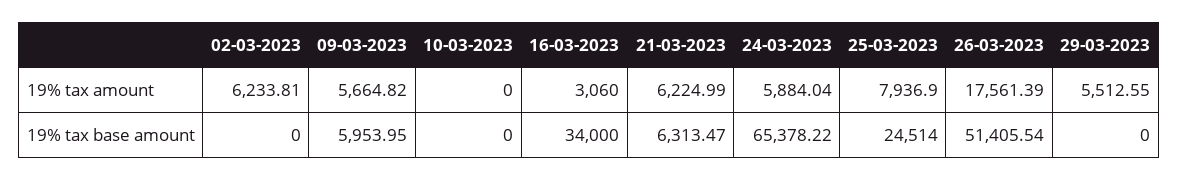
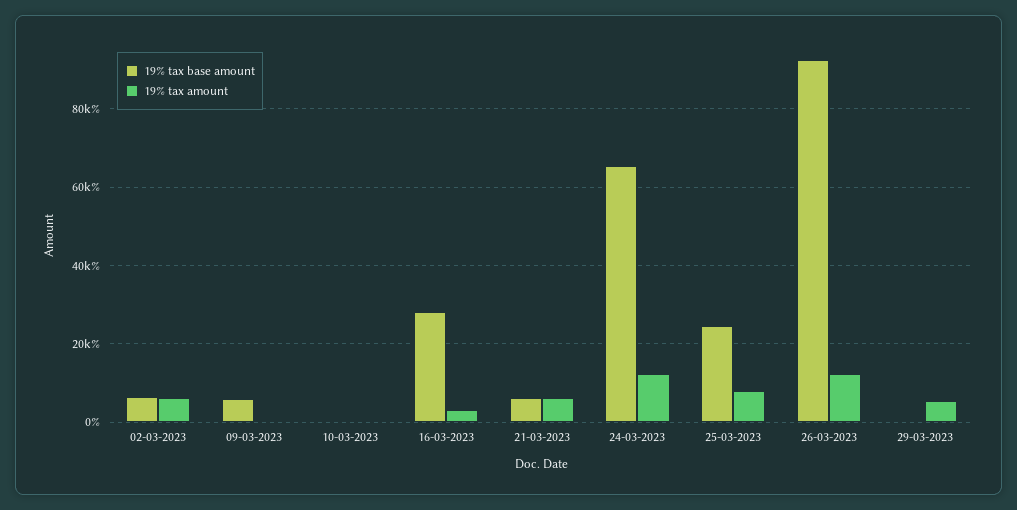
19% tax amount, 09-03-2023: 5664.82 -> 0
19% tax amount, 24-03-2023: 5884.04 -> 12000
19% tax amount, 26-03-2023: 17561.39 -> 12000
19% tax base amount, 02-03-2023: 0 -> 6000
19% tax base amount, 16-03-2023: 34000 -> 28000
19% tax base amount, 26-03-2023: 51405.54 -> 92000

